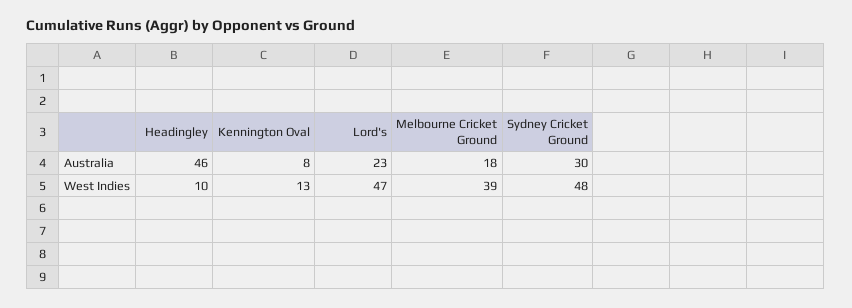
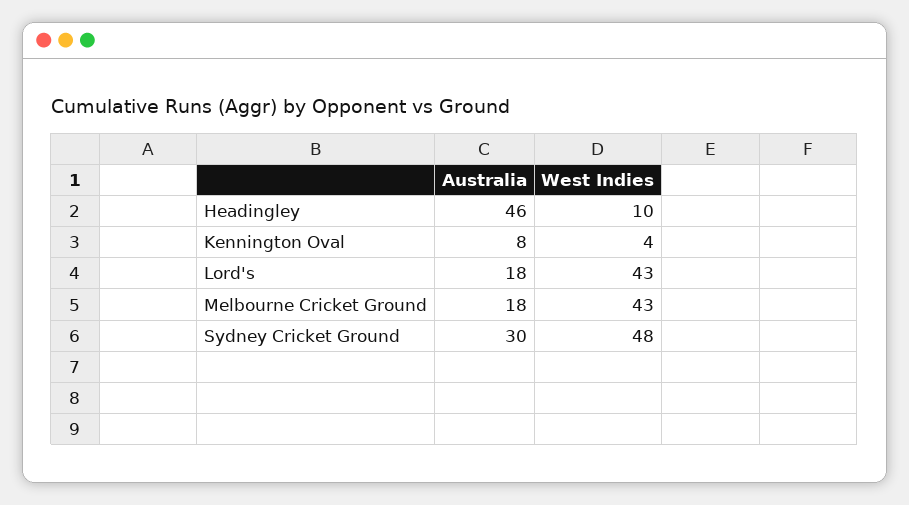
Lord's, Australia: 23 -> 18
Kennington Oval, West Indies: 13 -> 4
Lord's, West Indies: 47 -> 43
Melbourne Cricket Ground, West Indies: 39 -> 43

